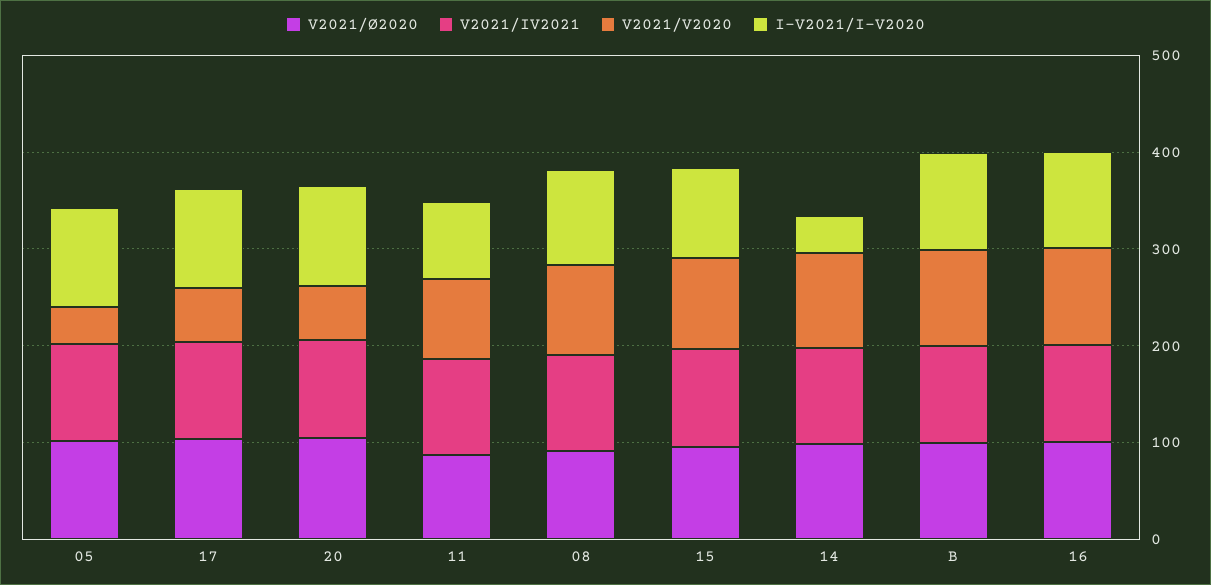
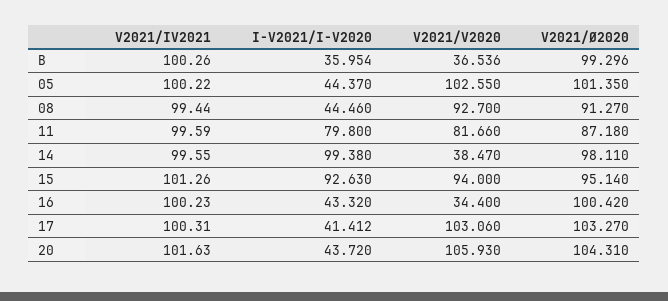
V2021/V2020, 05: 40 -> 102.55
I-V2021/I-V2020, 05: 100 -> 44.37
V2021/V2020, 17: 60 -> 103.06
I-V2021/I-V2020, 17: 100 -> 41.412
V2021/V2020, 20: 60 -> 105.93
I-V2021/I-V2020, 20: 100 -> 43.72
I-V2021/I-V2020, 08: 100 -> 44.46
V2021/V2020, 14: 100 -> 38.47
I-V2021/I-V2020, 14: 40 -> 99.38
V2021/V2020, B: 100 -> 36.536
I-V2021/I-V2020, B: 100 -> 35.954
V2021/V2020, 16: 100 -> 34.4
I-V2021/I-V2020, 16: 100 -> 43.32

